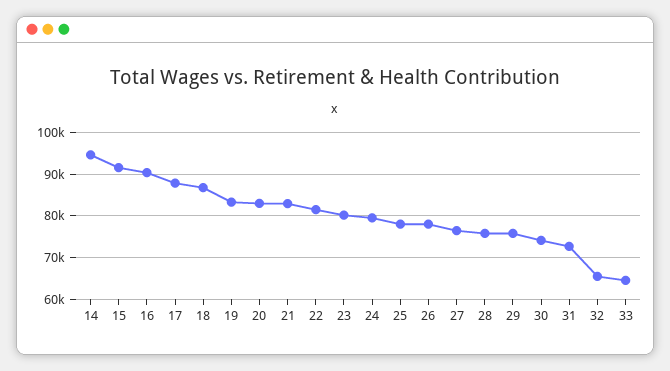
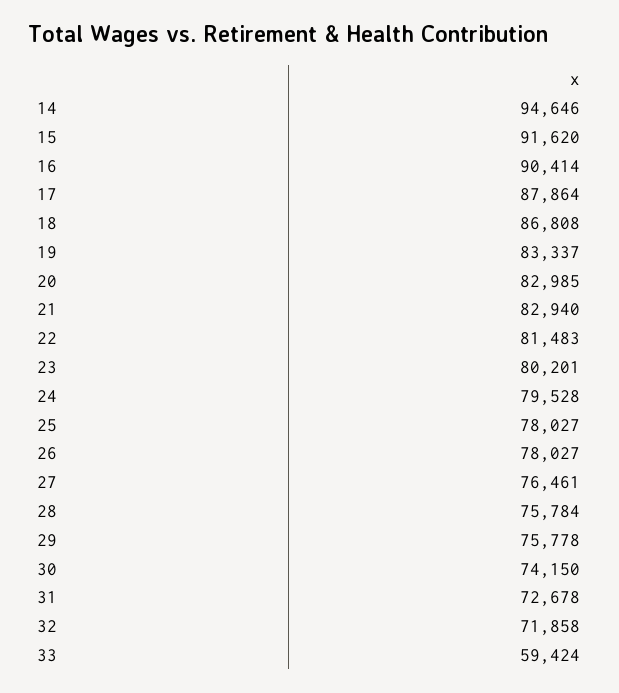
32: 66000 -> 71858
33: 64000 -> 59424

